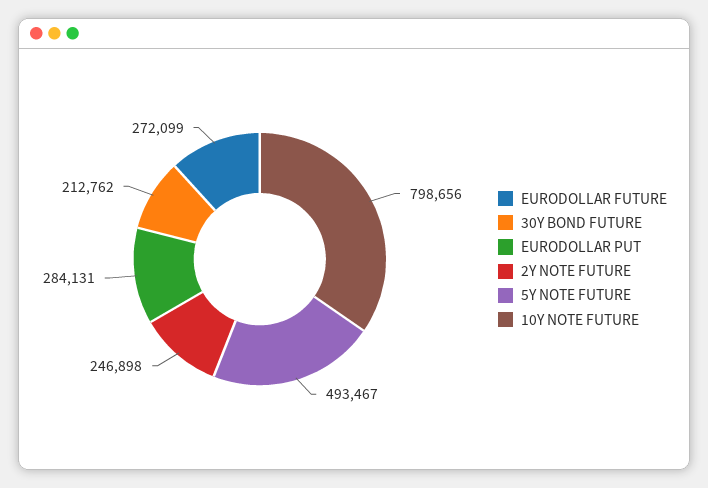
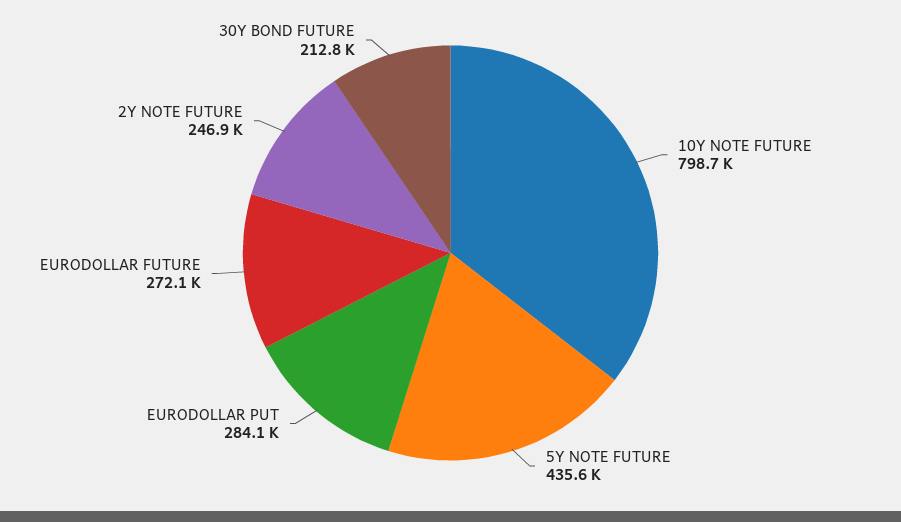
5Y NOTE FUTURE: 493467 -> 435600

